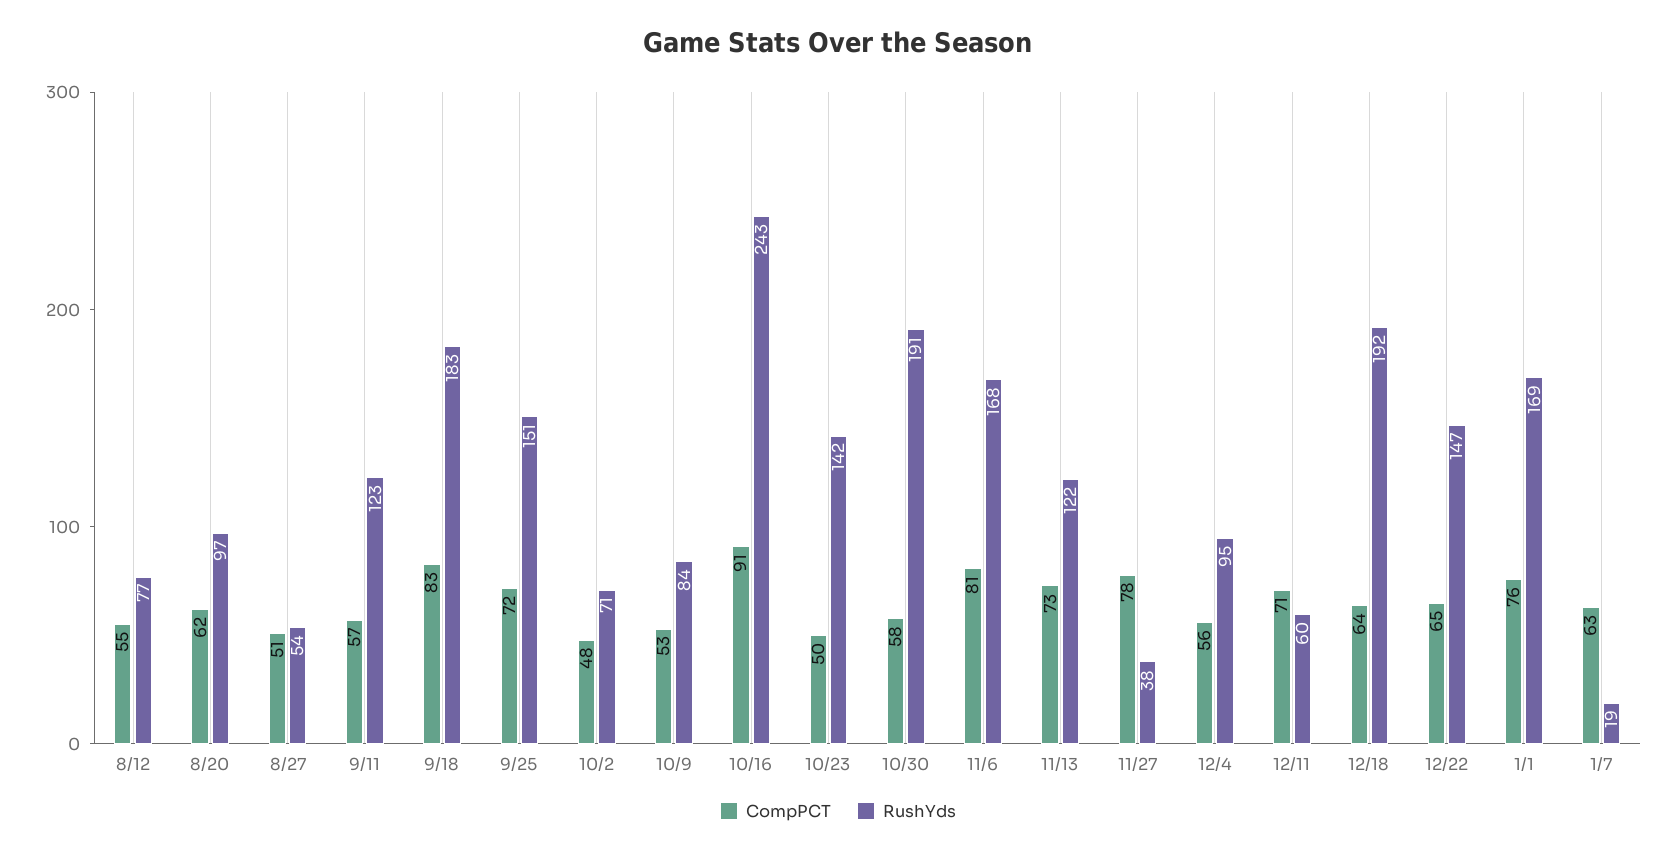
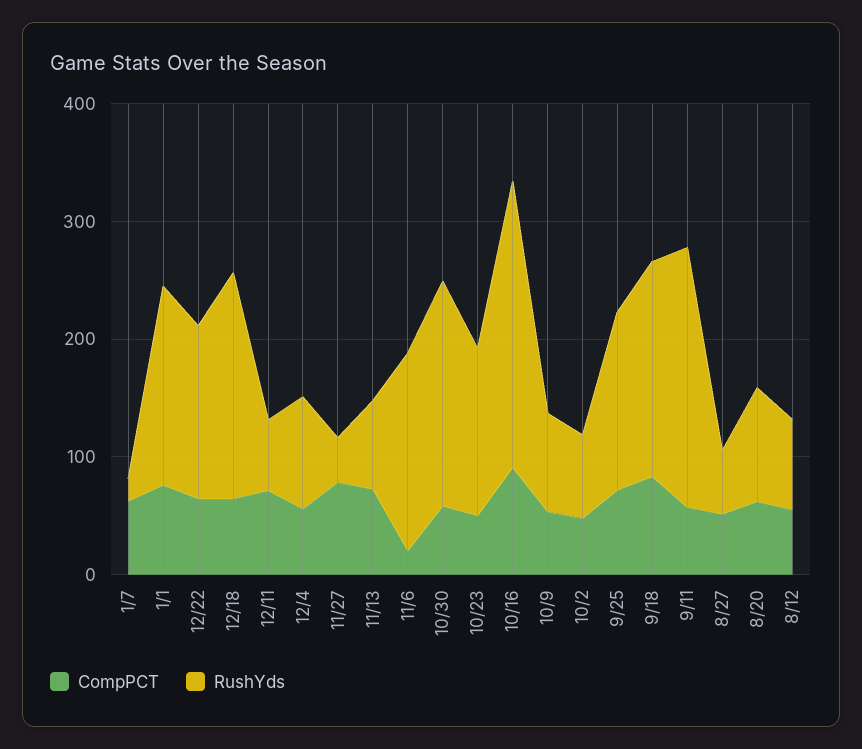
RushYds, 9/11: 123 -> 220
CompPCT, 11/6: 81 -> 20
RushYds, 11/13: 122 -> 80

